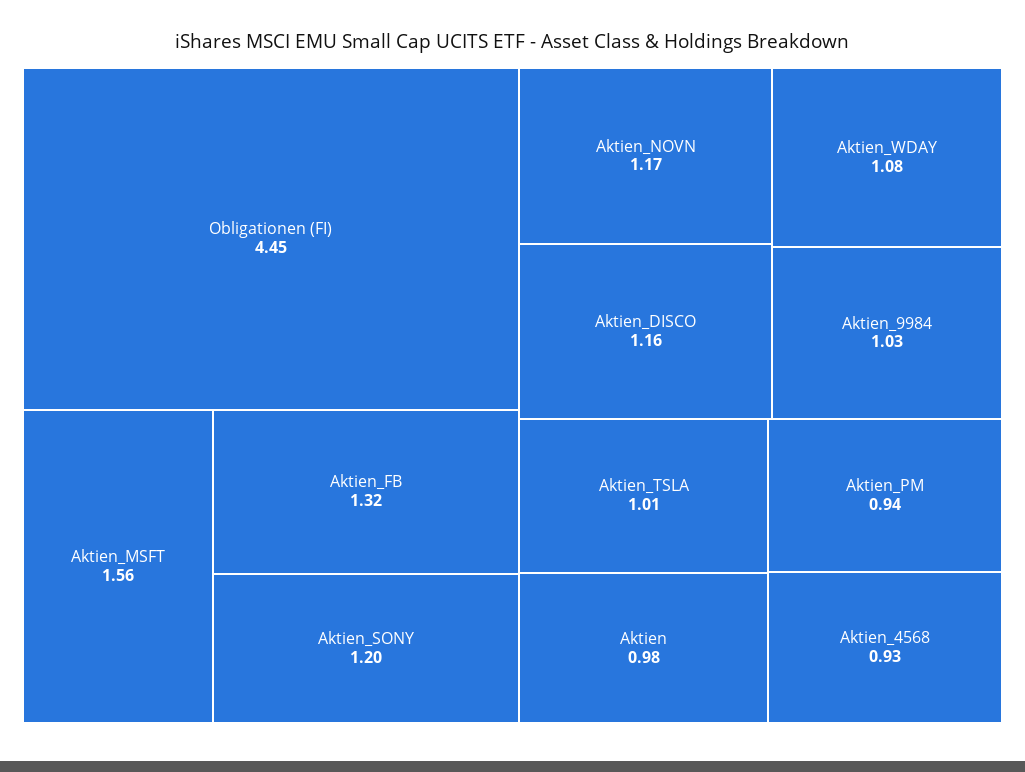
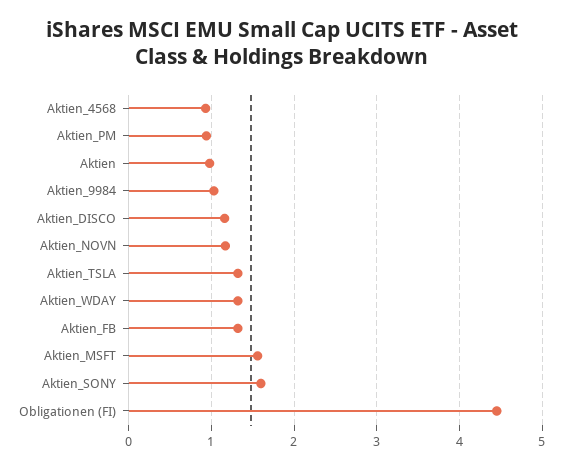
Aktien_SONY: 1.2 -> 1.6
Aktien_WDAY: 1.08 -> 1.3
Aktien_TSLA: 1.01 -> 1.3

